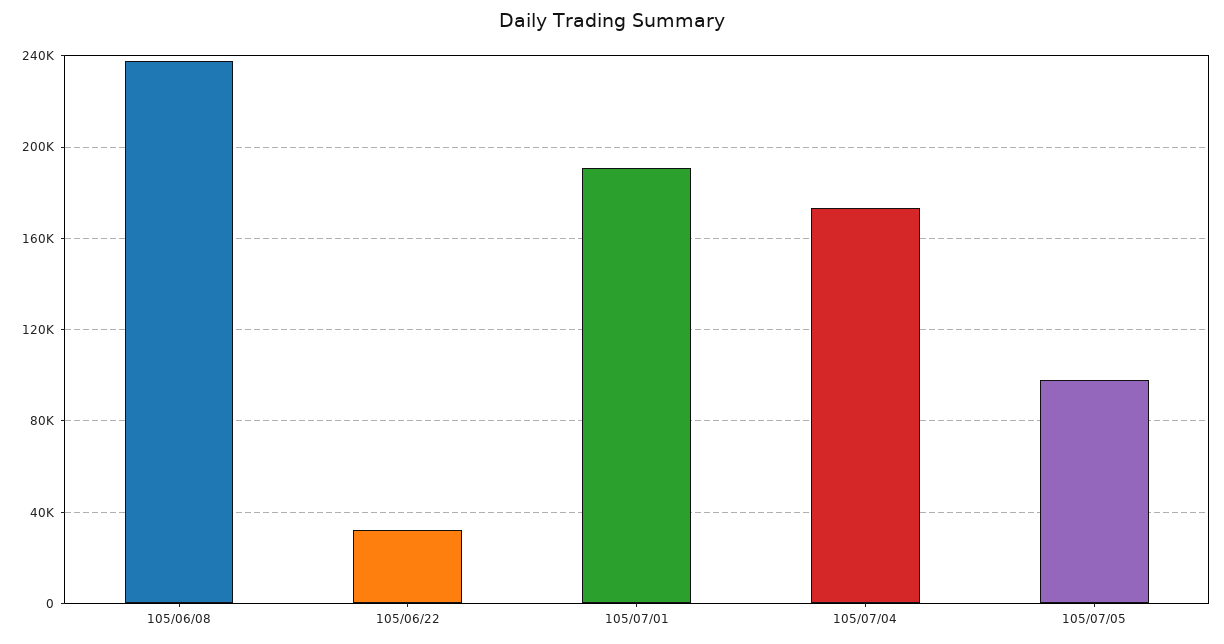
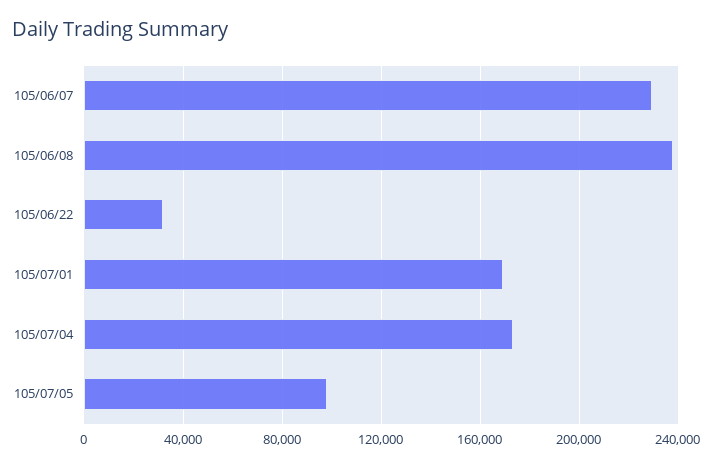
105/07/01: 190000 -> 170000
105/06/07: none -> 230000

